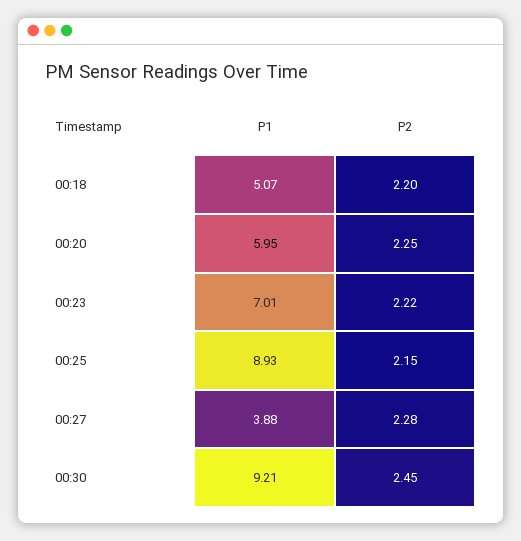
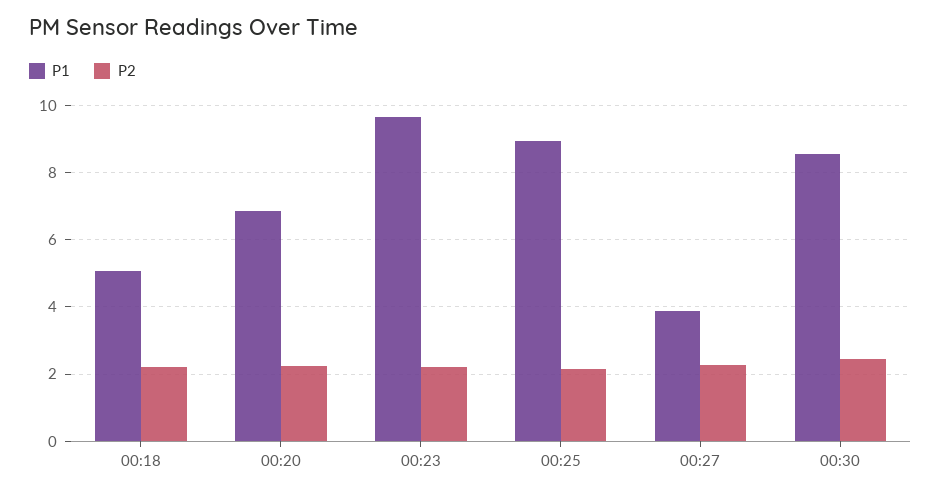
P1, 00:20: 5.95 -> 6.8
P1, 00:23: 7.01 -> 9.6
P1, 00:30: 9.21 -> 8.6

